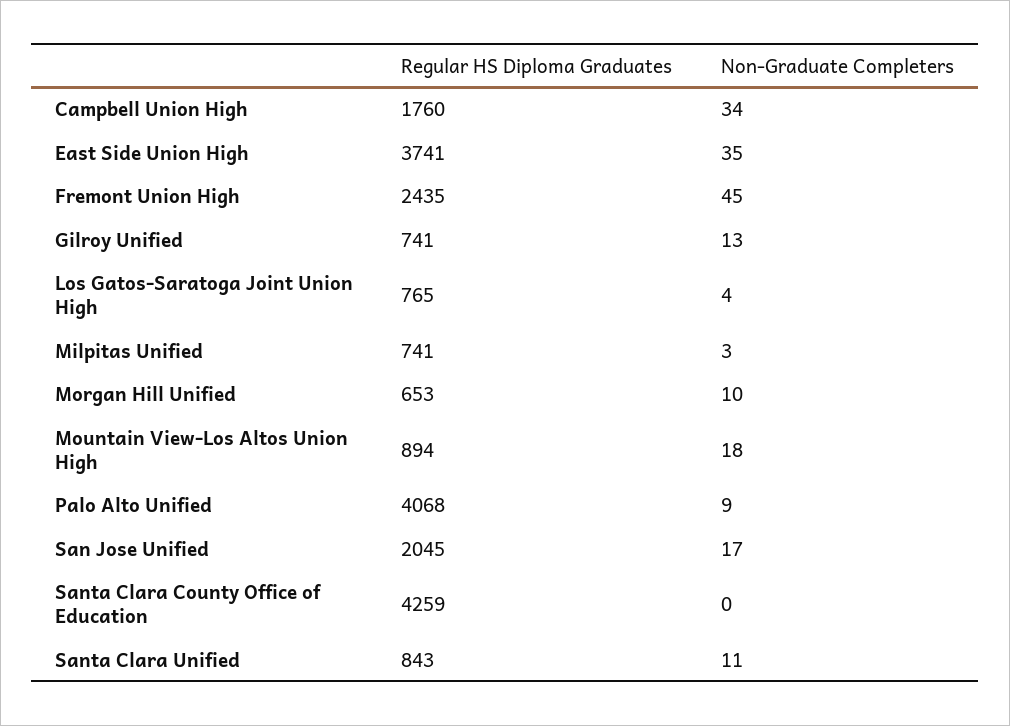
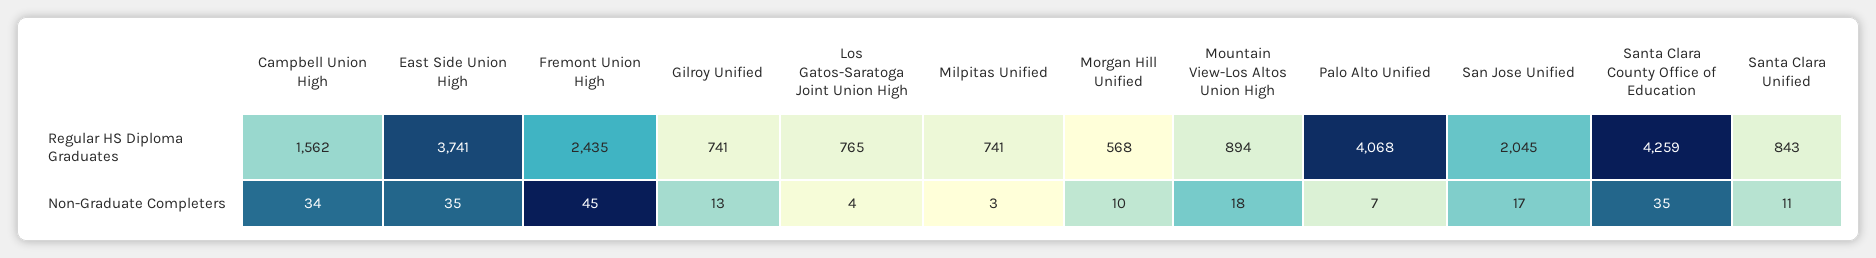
Regular HS Diploma Graduates, Campbell Union High: 1760 -> 1562
Regular HS Diploma Graduates, Morgan Hill Unified: 653 -> 568
Non-Graduate Completers, Palo Alto Unified: 9 -> 7
Non-Graduate Completers, Santa Clara County Office of Education: 0 -> 35

